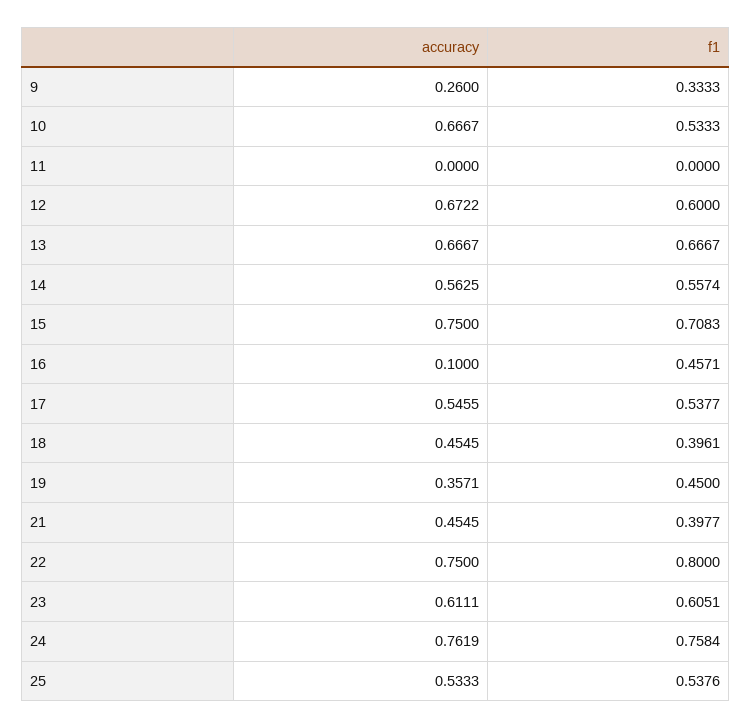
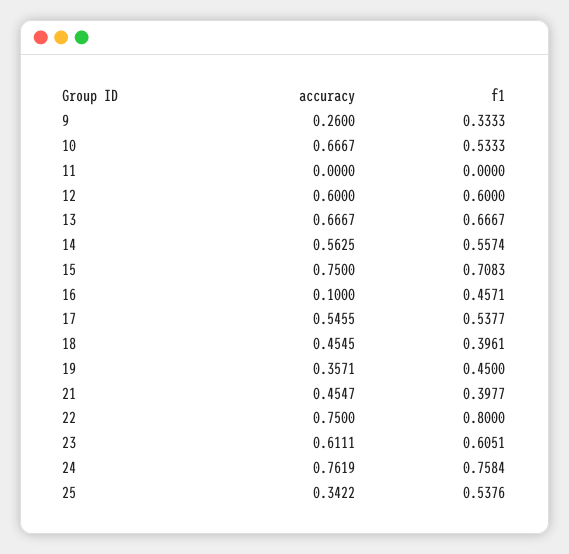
accuracy, 12: 0.6722 -> 0.6
accuracy, 21: 0.4545 -> 0.4547
accuracy, 25: 0.5333 -> 0.3422

